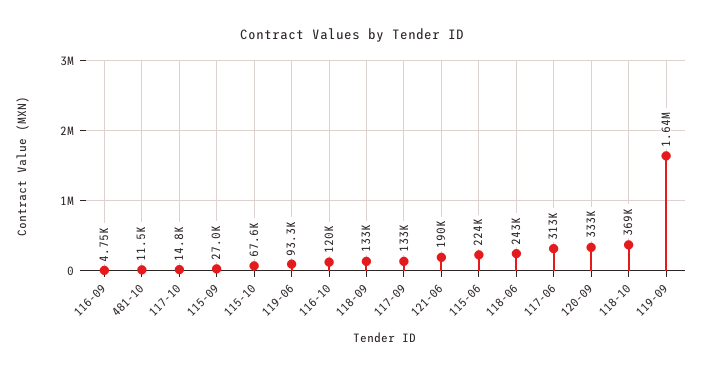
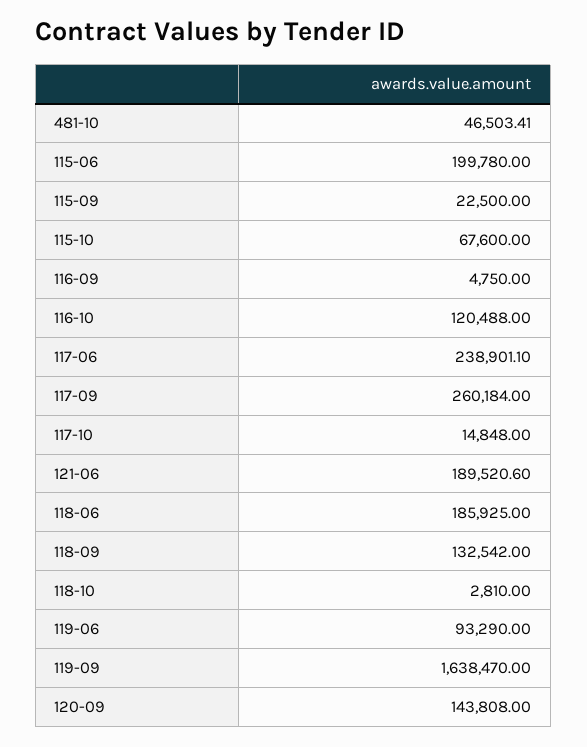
481-10: 11500 -> 46503.41
115-09: 27000 -> 22500
117-09: 133000 -> 260184
115-06: 224000 -> 199780
118-06: 243000 -> 185925
117-06: 313000 -> 238901.1
120-09: 333000 -> 143808
118-10: 369000 -> 2810

